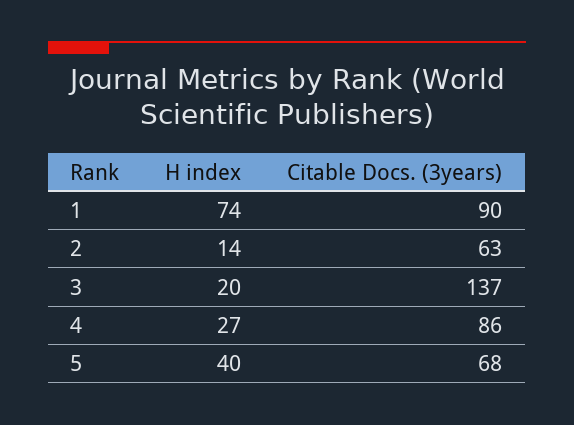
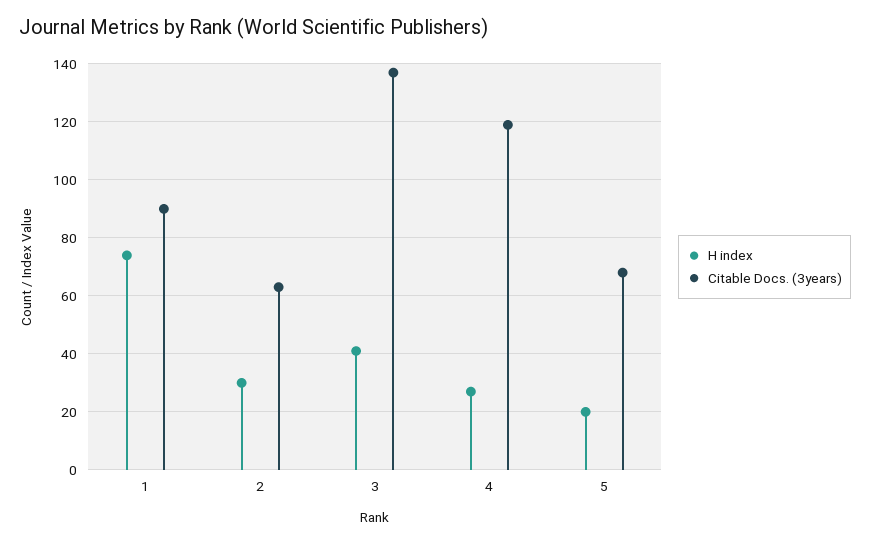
H index, 2: 14 -> 30
H index, 3: 20 -> 40
Citable Docs. (3years), 4: 86 -> 120
H index, 5: 40 -> 20

